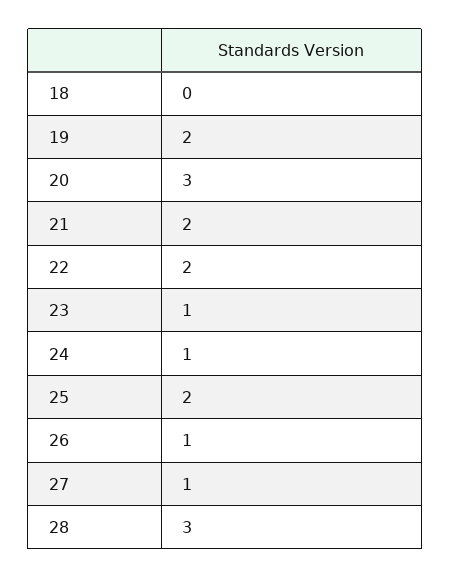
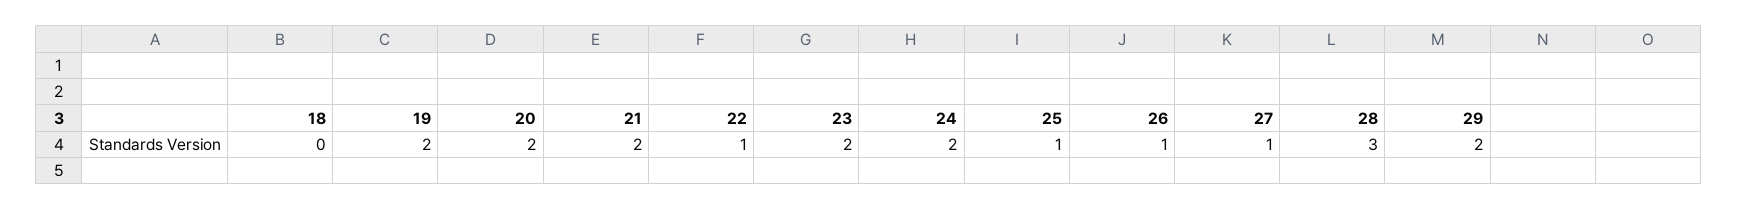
20: 3 -> 2
22: 2 -> 1
23: 1 -> 2
24: 1 -> 2
25: 2 -> 1
29: none -> 2

